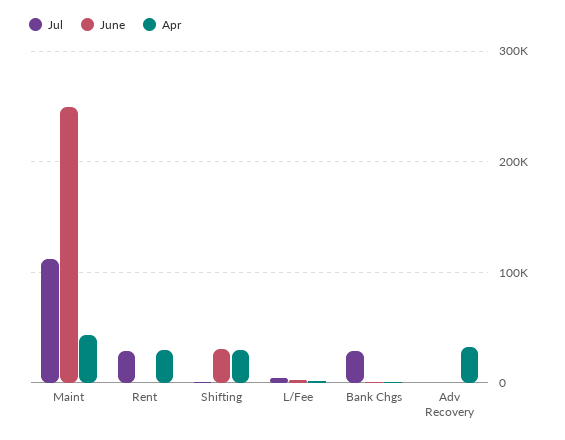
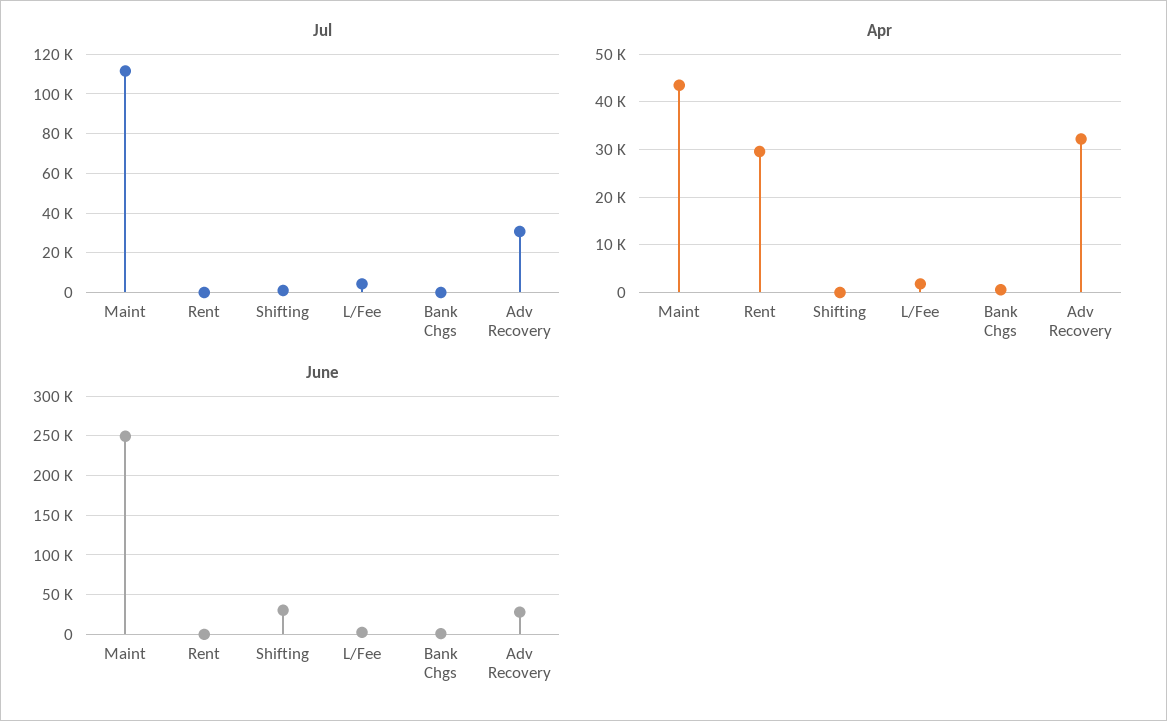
Jul, Rent: 30000 -> 0
Apr, Shifting: 30000 -> 0
Jul, Bank Chgs: 30000 -> 0
Jul, Adv Recovery: 0 -> 30000
June, Adv Recovery: 0 -> 30000

